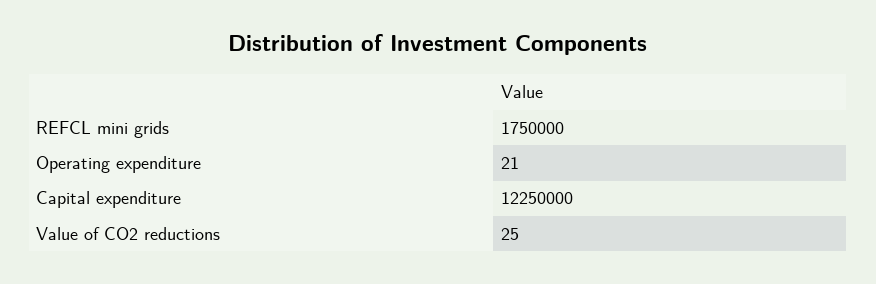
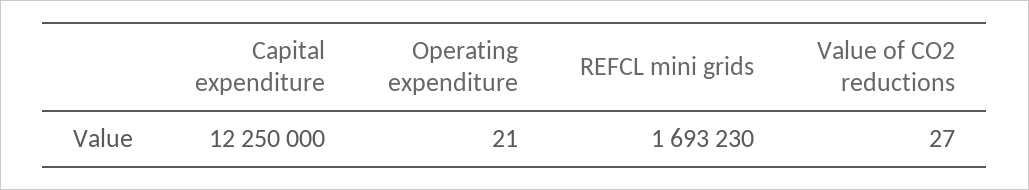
REFCL mini grids: 1750000 -> 1693230
Value of CO2 reductions: 25 -> 27

